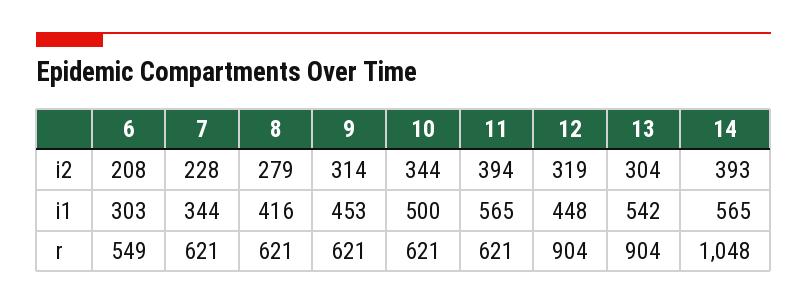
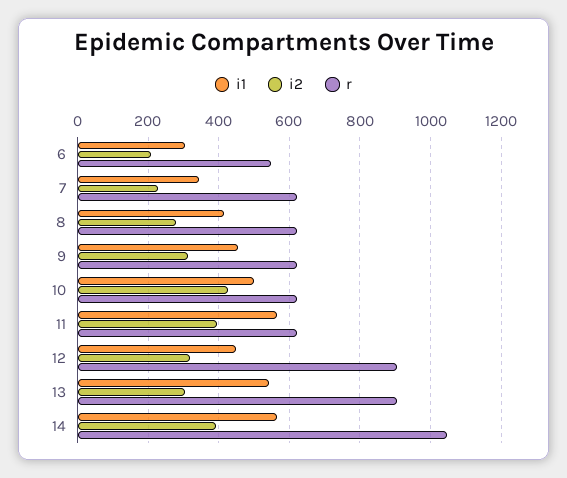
i2, 10: 344 -> 420

